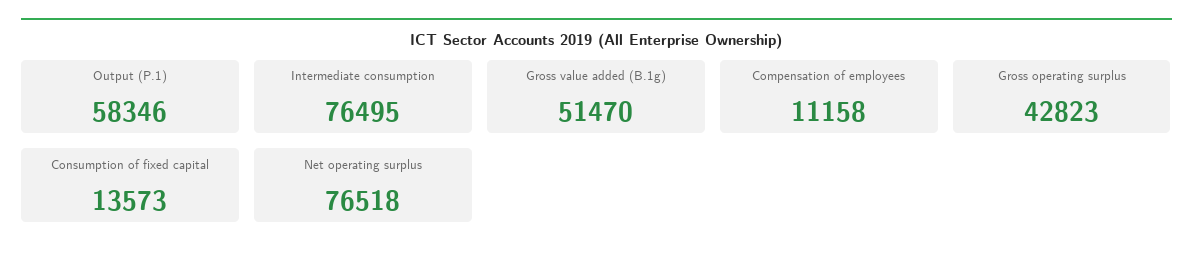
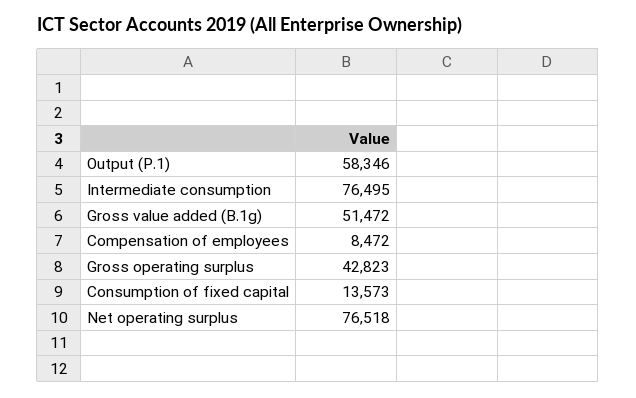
Gross value added (B.1g): 51470 -> 51472
Compensation of employees: 11158 -> 8472

